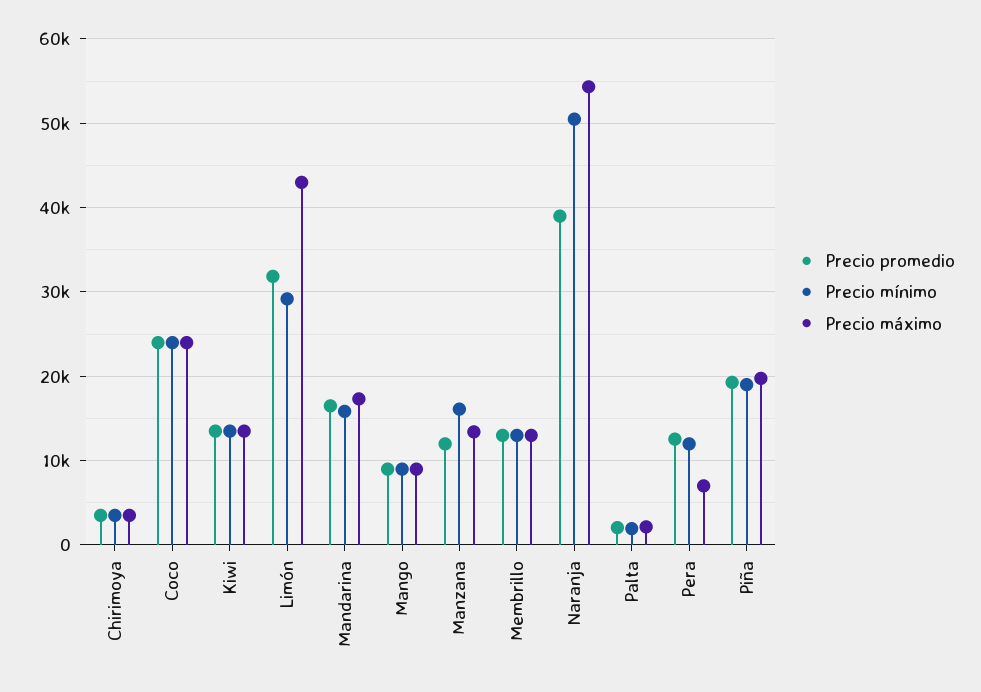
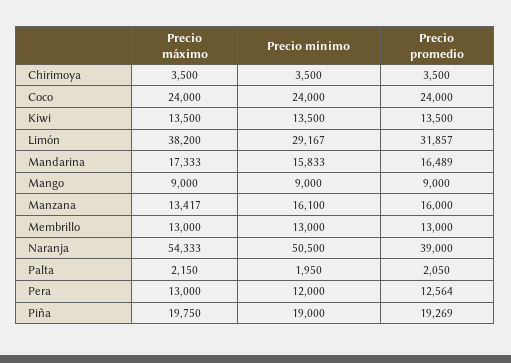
Precio máximo, Limón: 43000 -> 38200
Precio promedio, Manzana: 12000 -> 16000
Precio máximo, Pera: 7000 -> 13000

